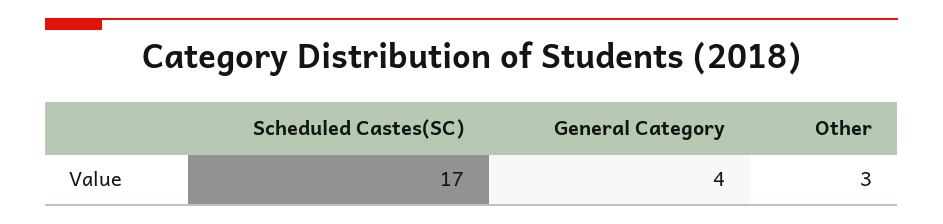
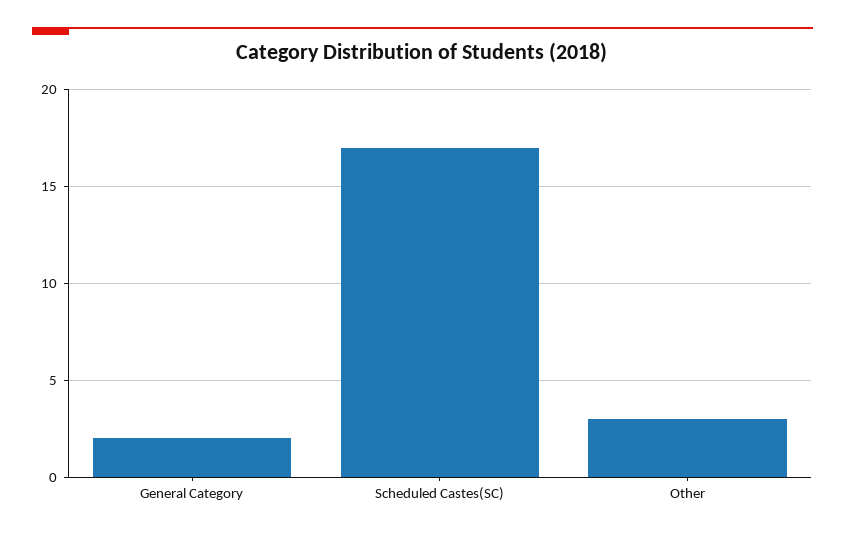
General Category: 4 -> 2

